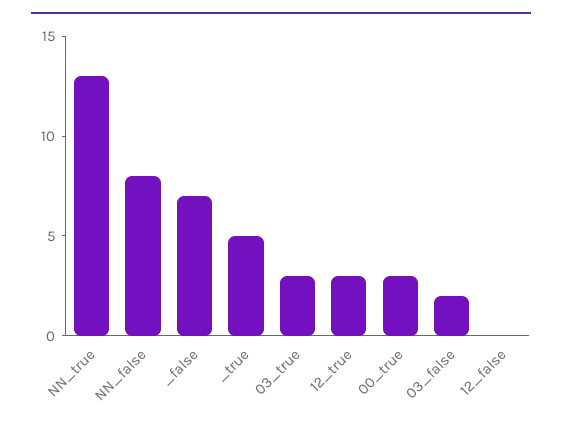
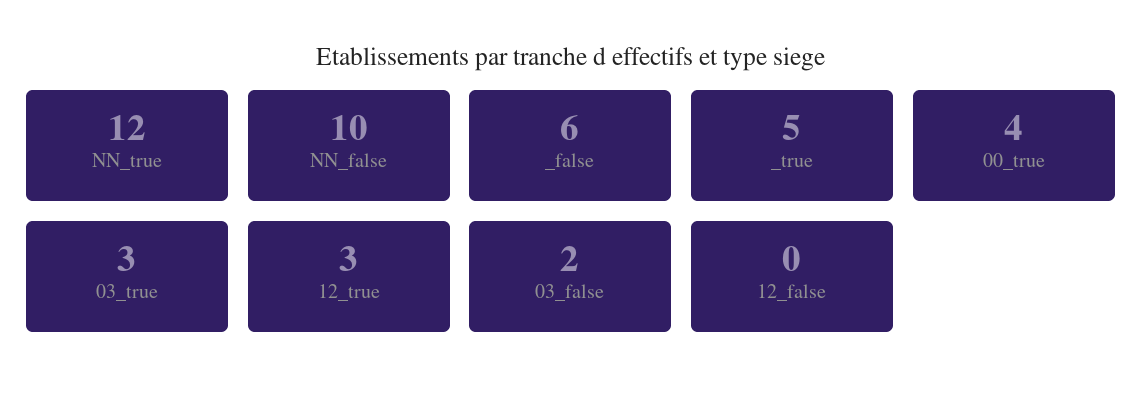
NN_true: 13 -> 12
NN_false: 8 -> 10
_false: 7 -> 6
00_true: 3 -> 4

